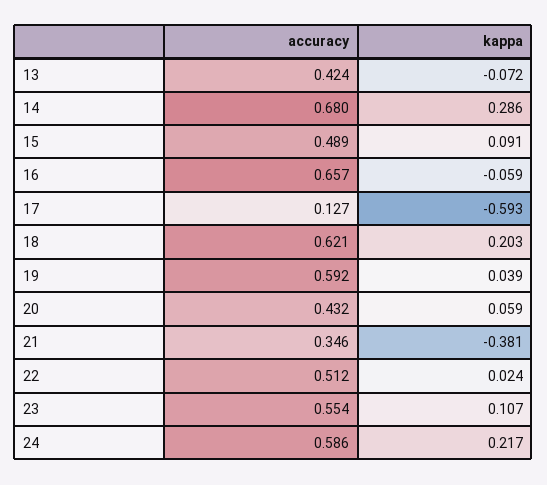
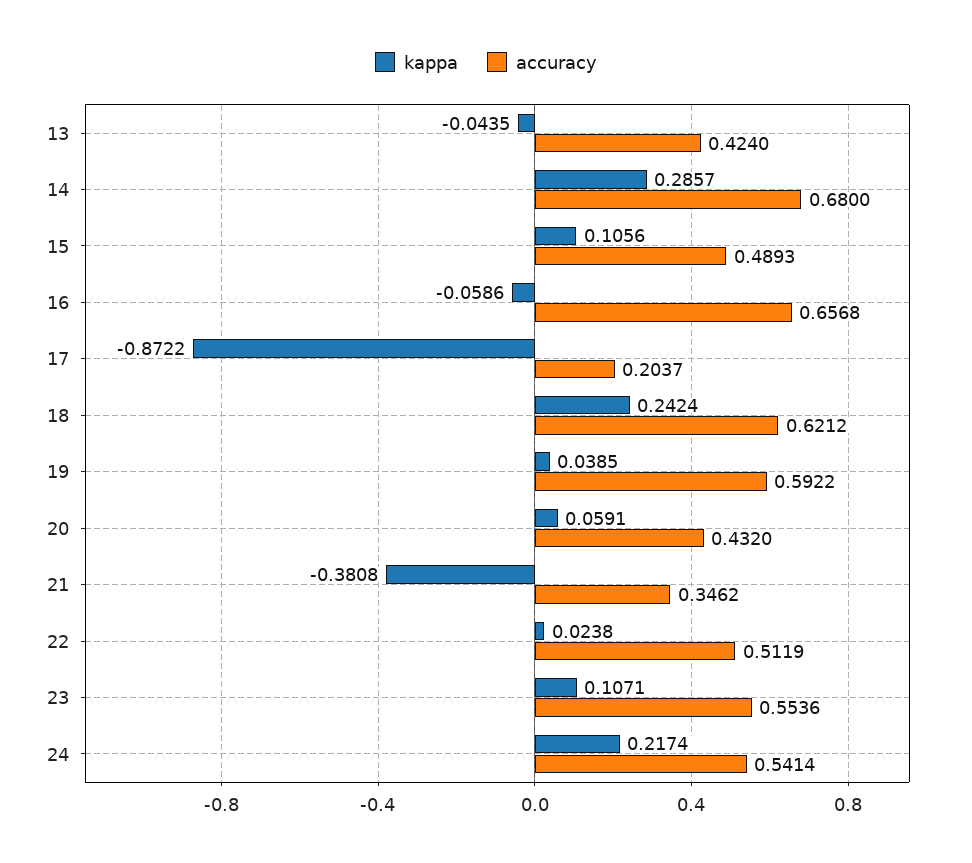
kappa, 13: -0.072 -> -0.0435
kappa, 15: 0.091 -> 0.1056
accuracy, 17: 0.127 -> 0.2037
kappa, 17: -0.593 -> -0.8722
kappa, 18: 0.203 -> 0.2424
accuracy, 24: 0.586 -> 0.5414

